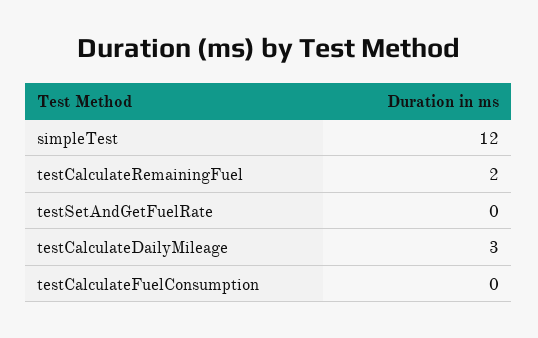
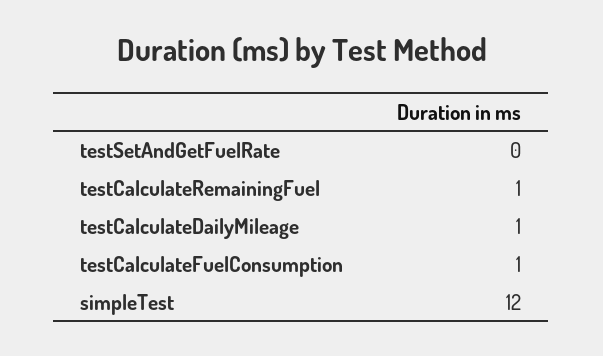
testCalculateRemainingFuel: 2 -> 1
testCalculateDailyMileage: 3 -> 1
testCalculateFuelConsumption: 0 -> 1

